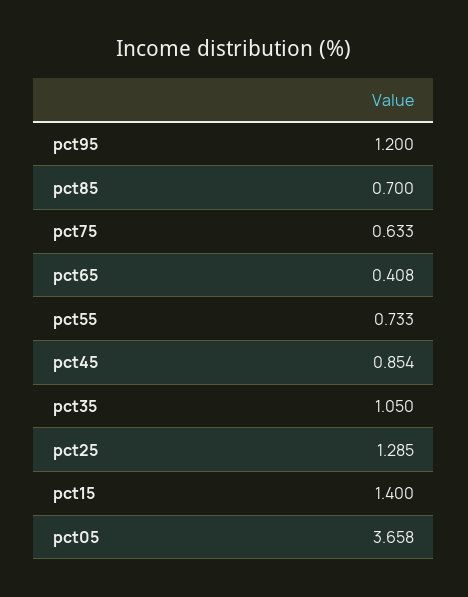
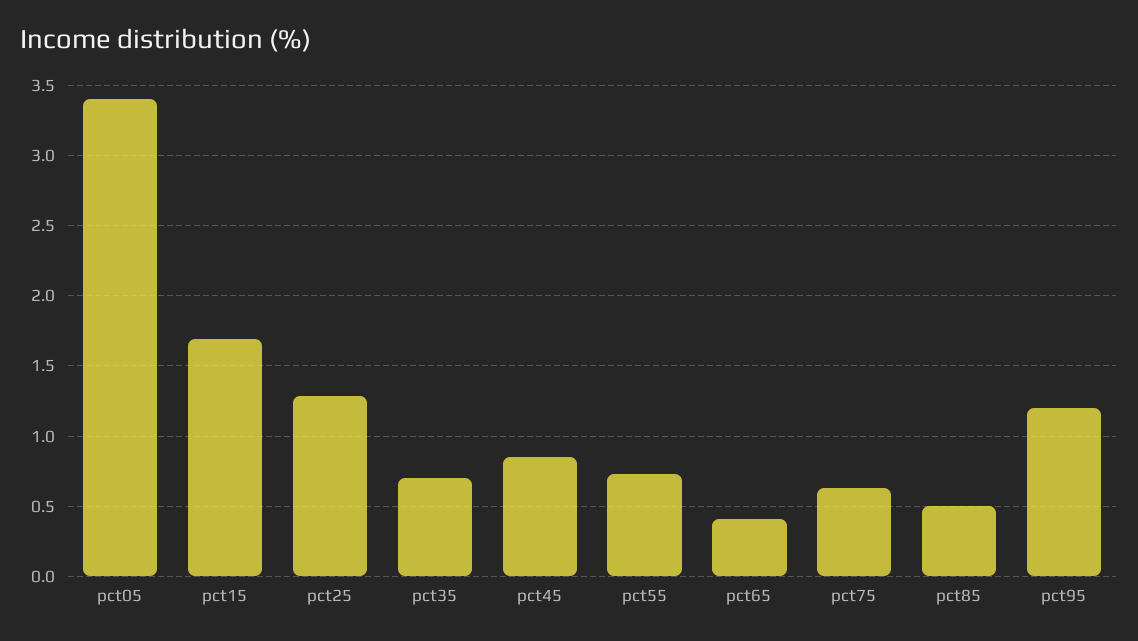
pct85: 0.7 -> 0.5
pct35: 1.05 -> 0.7
pct15: 1.4 -> 1.7
pct05: 3.658 -> 3.4

